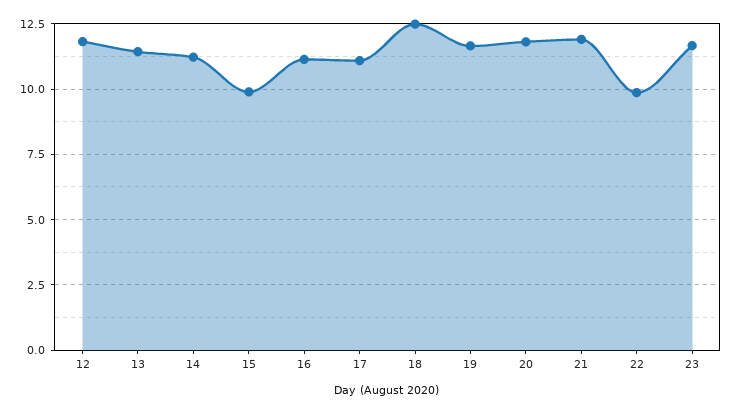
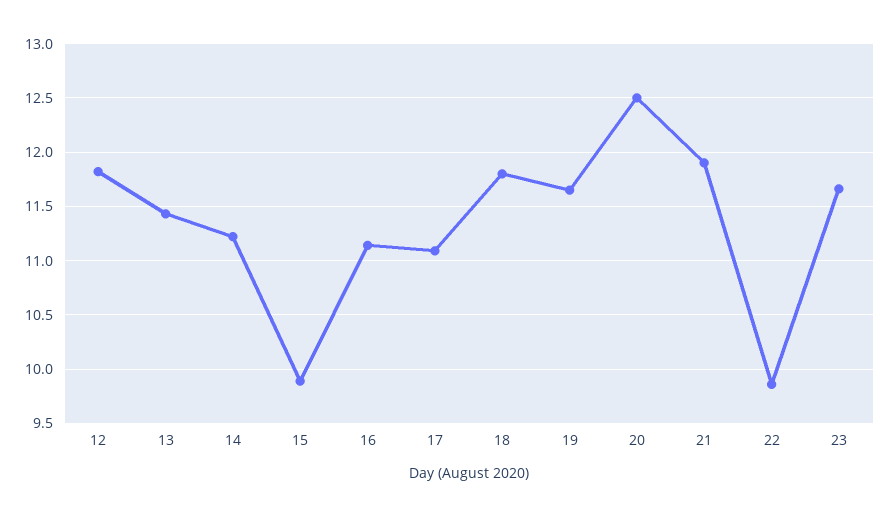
18: 12.5 -> 11.8
20: 11.75 -> 12.5

